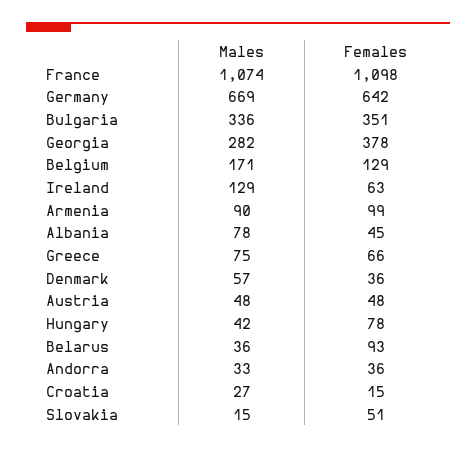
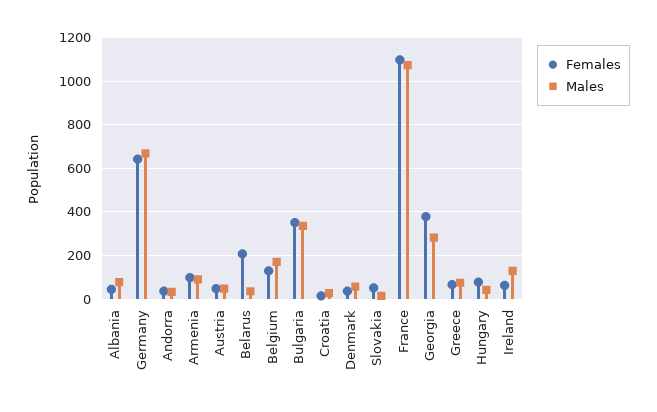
Females, Belarus: 93 -> 200

